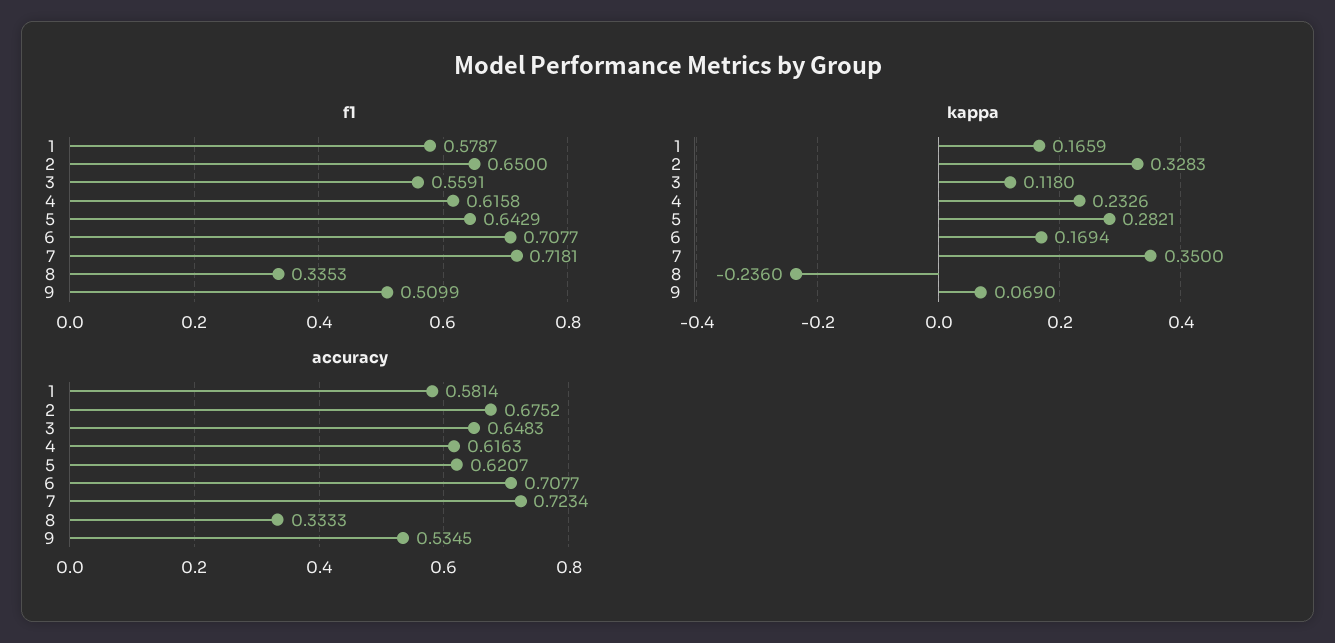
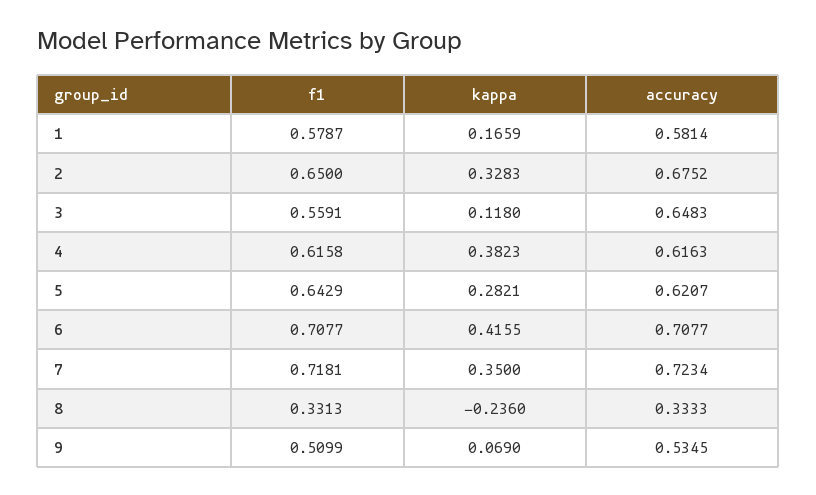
f1, 8: 0.3353 -> 0.3313
kappa, 4: 0.2326 -> 0.3823
kappa, 6: 0.1694 -> 0.4155

